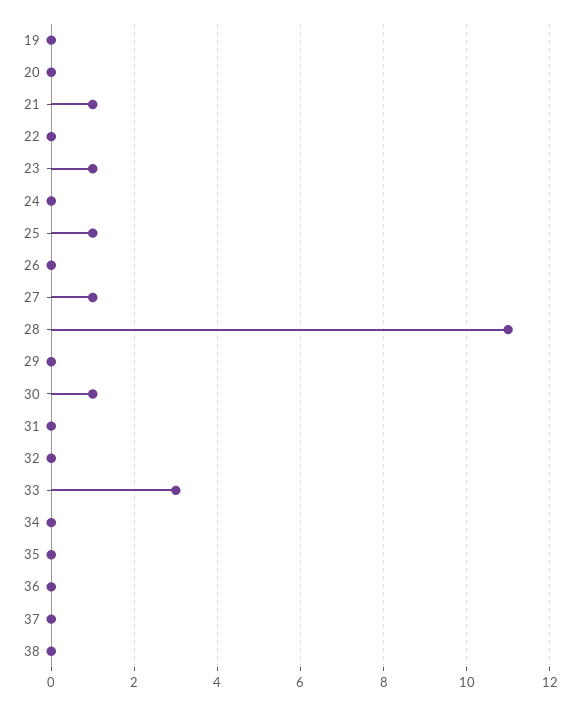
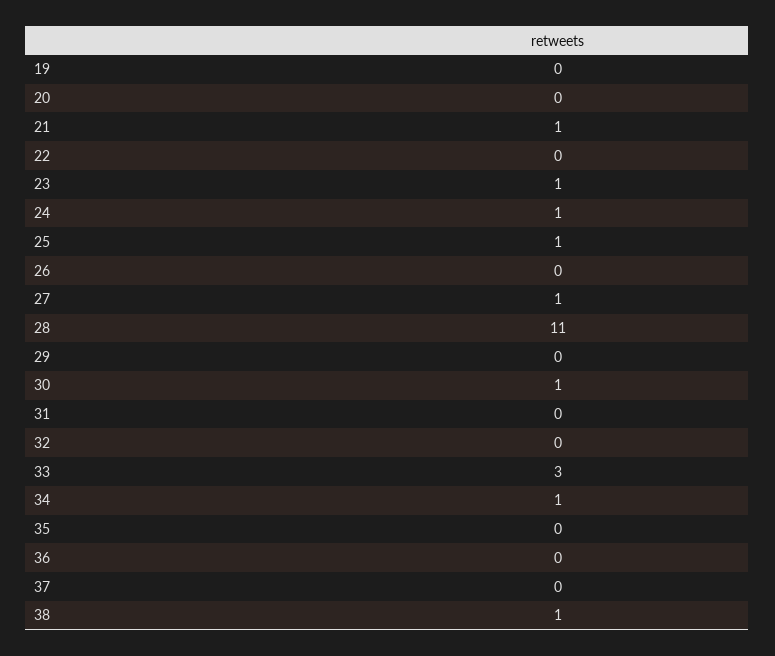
24: 0 -> 1
34: 0 -> 1
38: 0 -> 1

